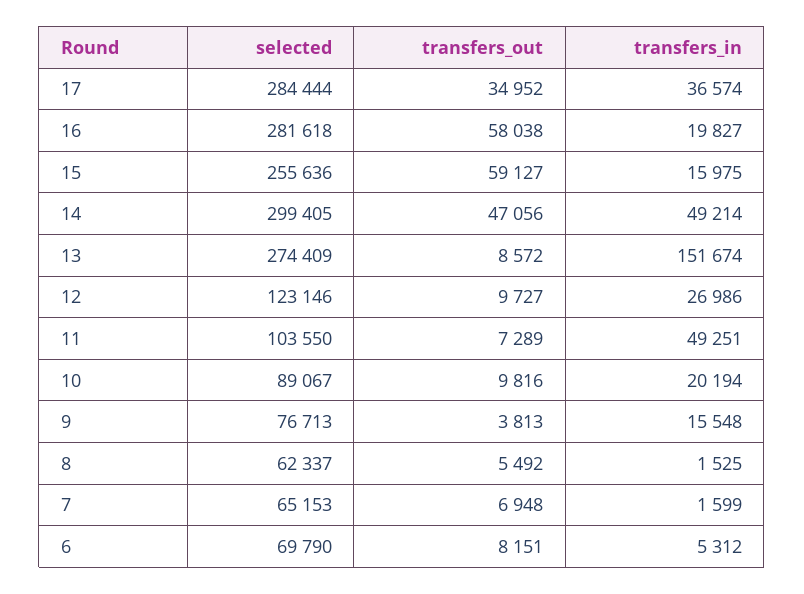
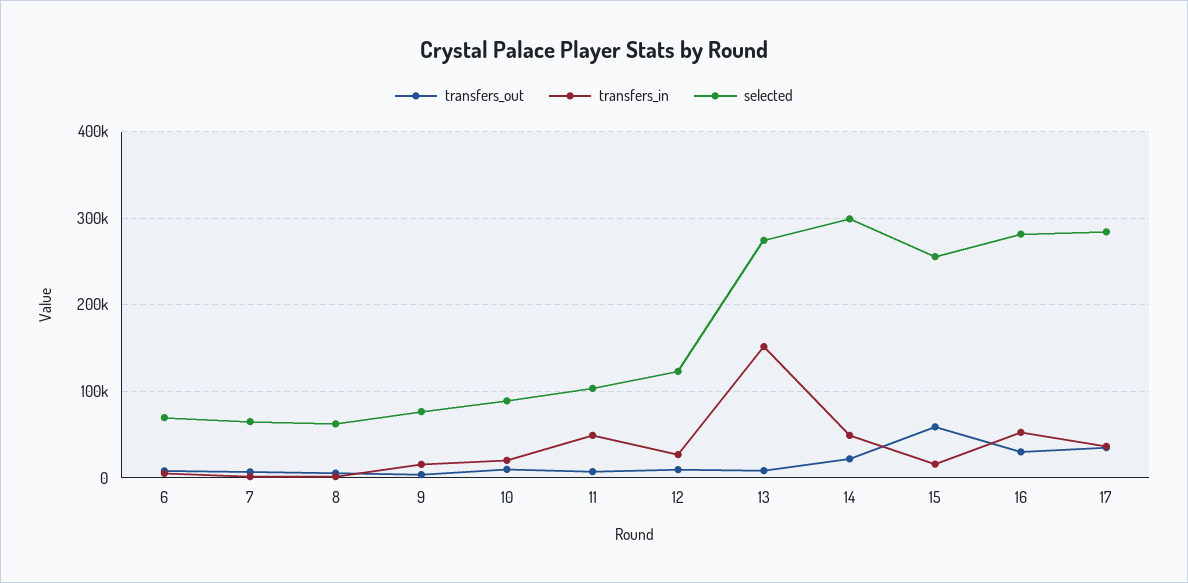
transfers_out, 16: 58038 -> 30000
transfers_in, 16: 19827 -> 50000
transfers_out, 14: 47056 -> 20000

